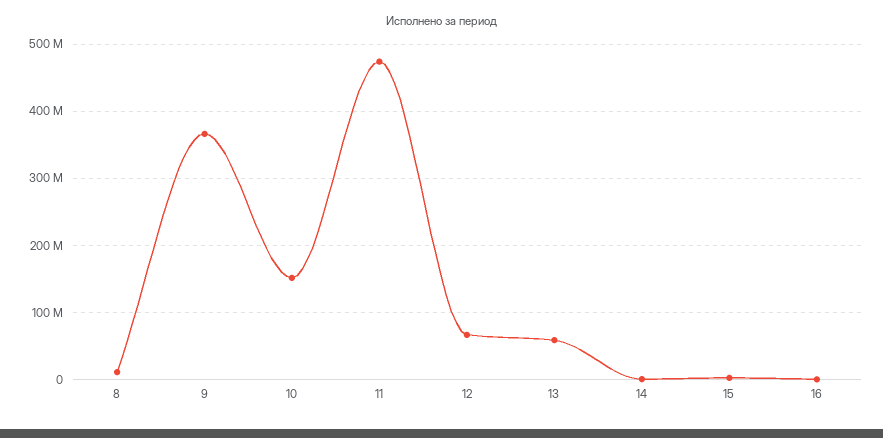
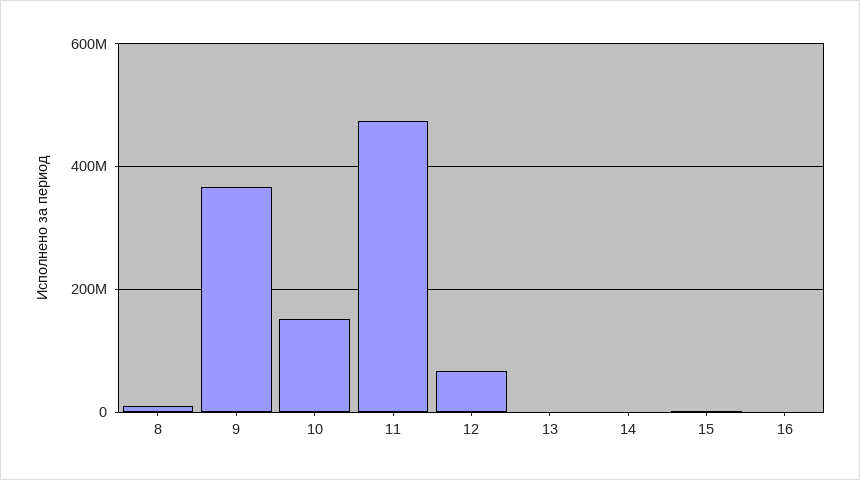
13: 60000000 -> 0

